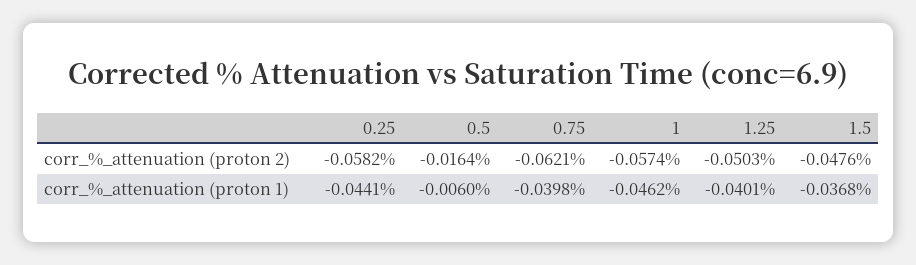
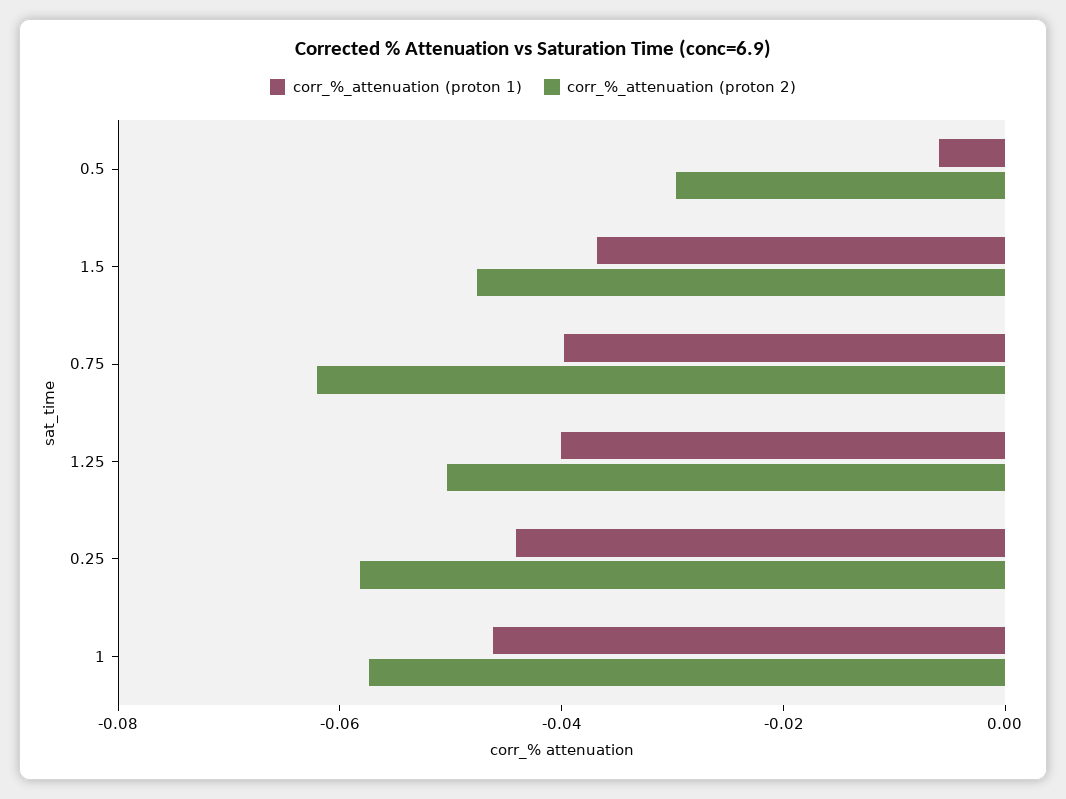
corr_%_attenuation (proton 2), 0.5: -0.0164 -> -0.03

